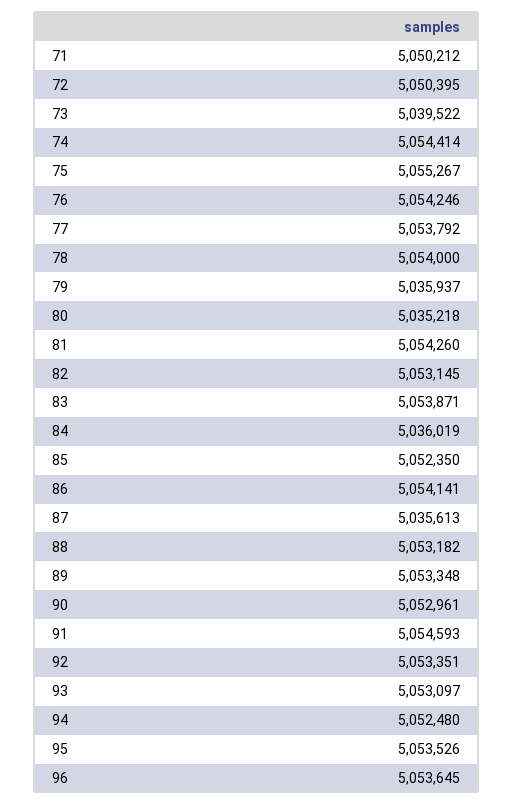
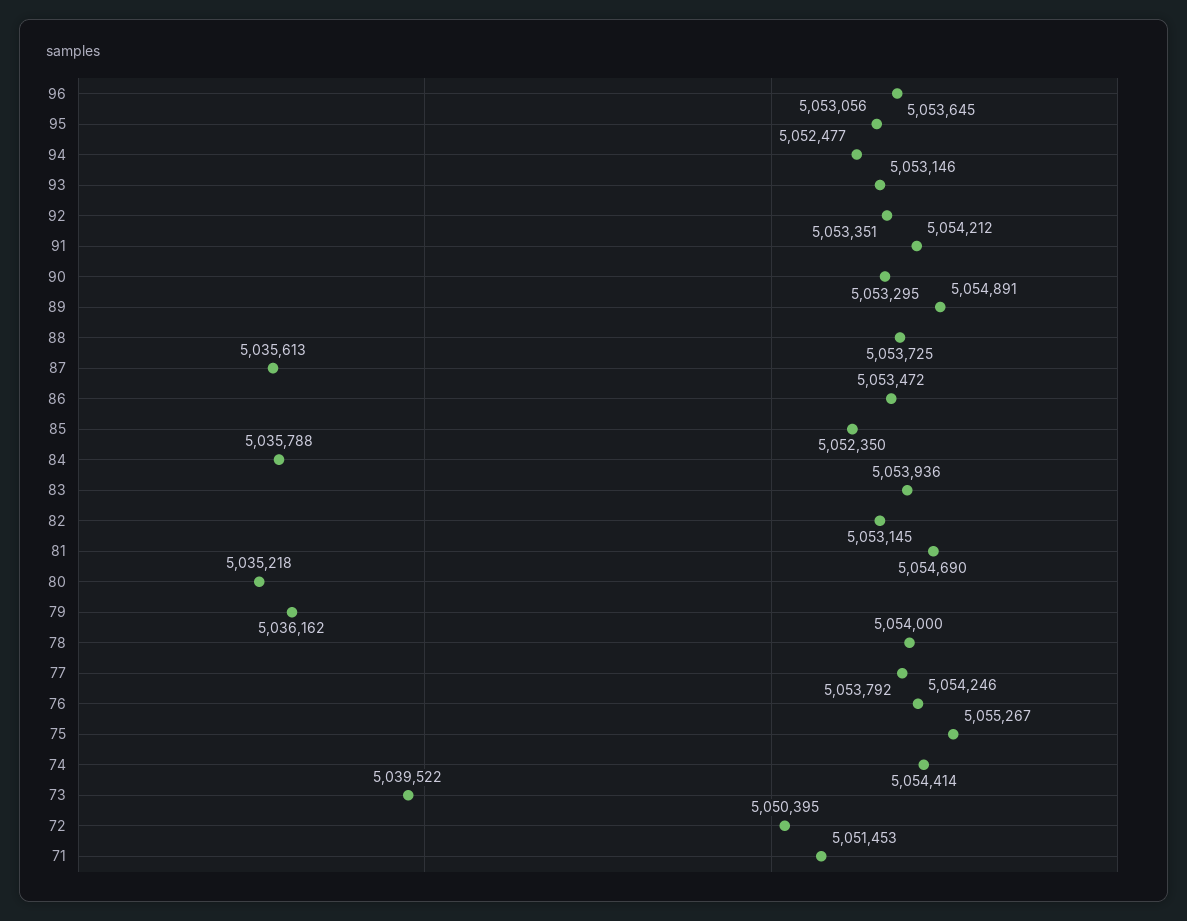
71: 5050212 -> 5051453
79: 5035937 -> 5036162
81: 5054260 -> 5054690
83: 5053871 -> 5053936
84: 5036019 -> 5035788
86: 5054141 -> 5053472
88: 5053182 -> 5053725
89: 5053348 -> 5054891
90: 5052961 -> 5053295
91: 5054593 -> 5054212
93: 5053097 -> 5053146
94: 5052480 -> 5052477
95: 5053526 -> 5053056

